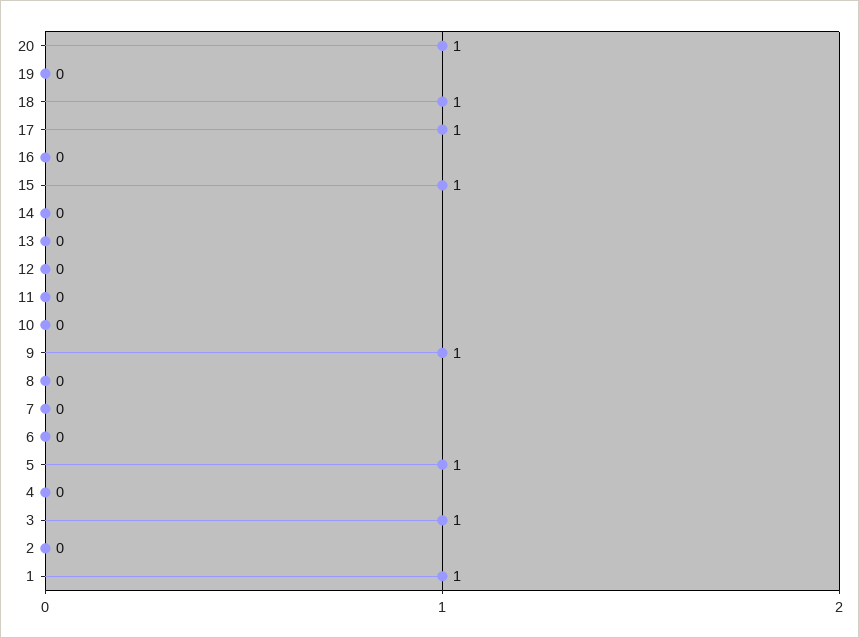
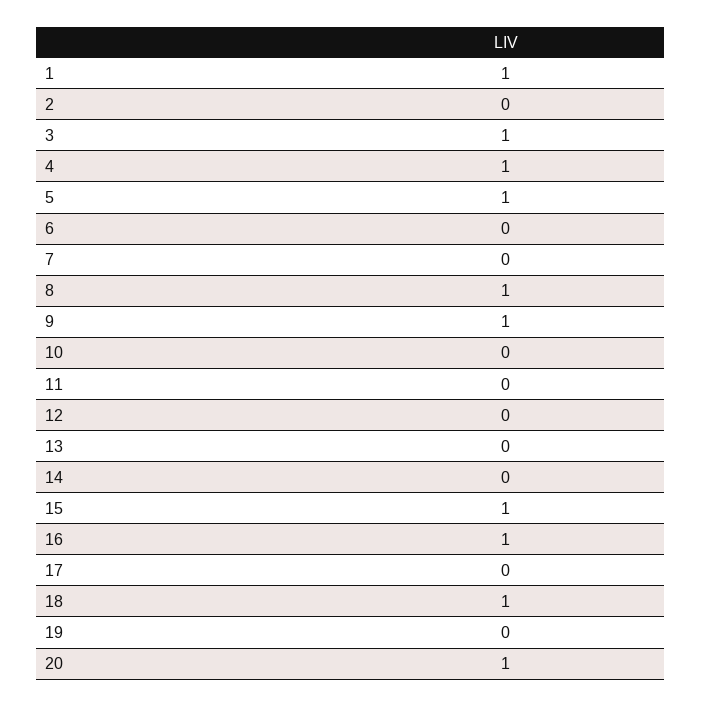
17: 1 -> 0
16: 0 -> 1
8: 0 -> 1
4: 0 -> 1

